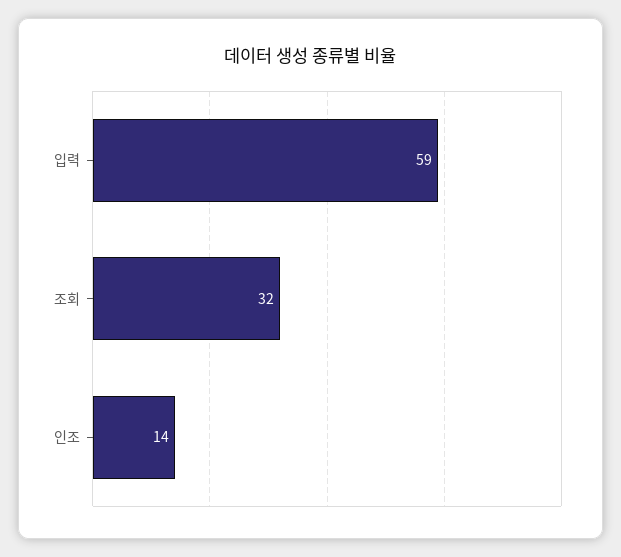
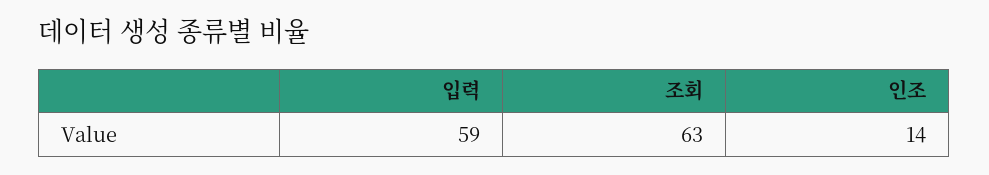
조회: 32 -> 63

